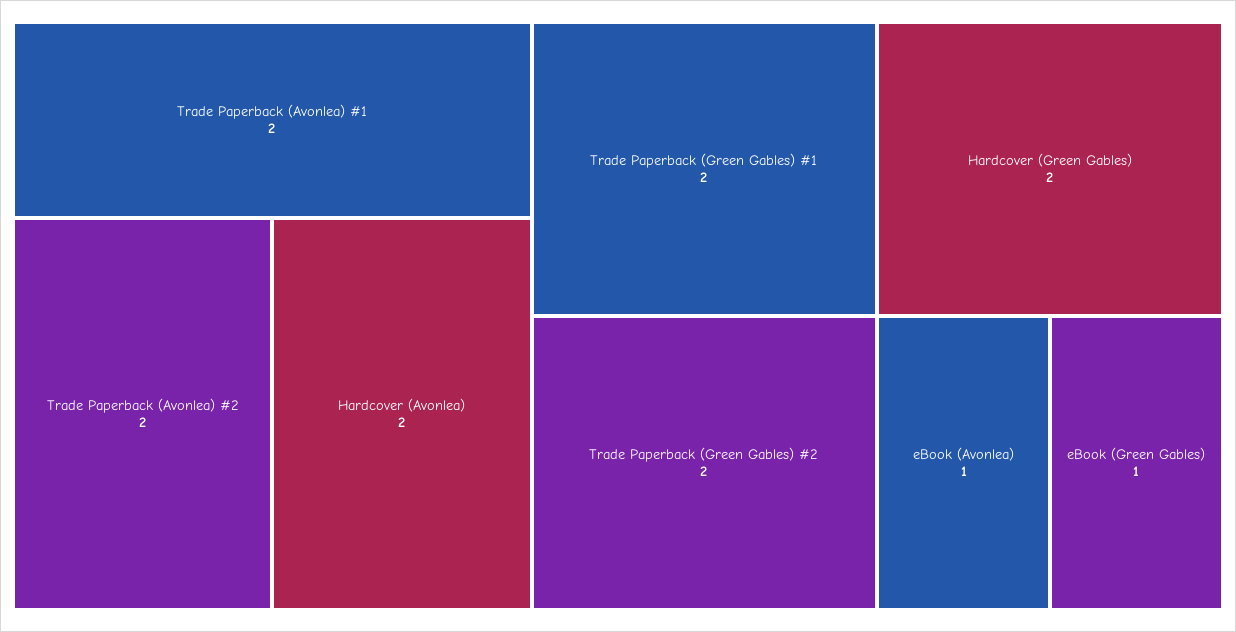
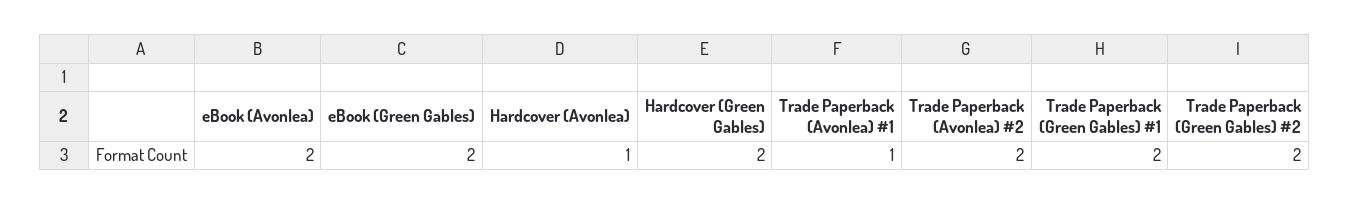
Trade Paperback (Avonlea) #1: 2 -> 1
Hardcover (Avonlea): 2 -> 1
eBook (Avonlea): 1 -> 2
eBook (Green Gables): 1 -> 2

